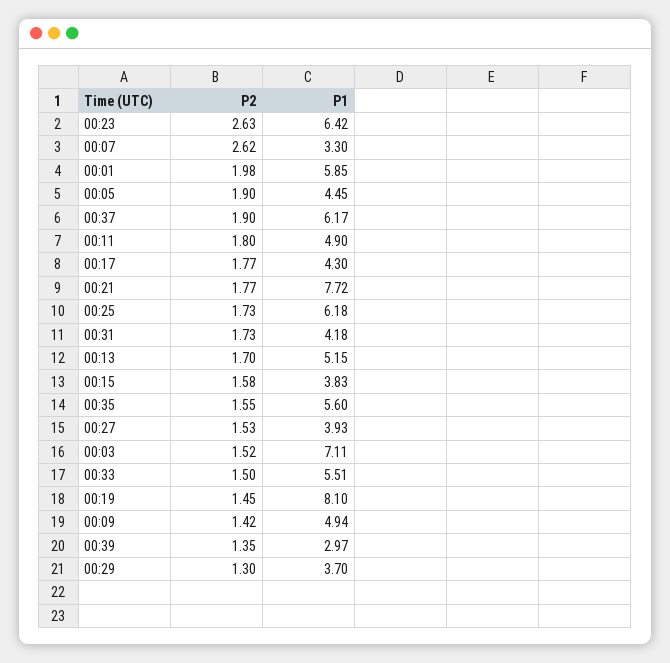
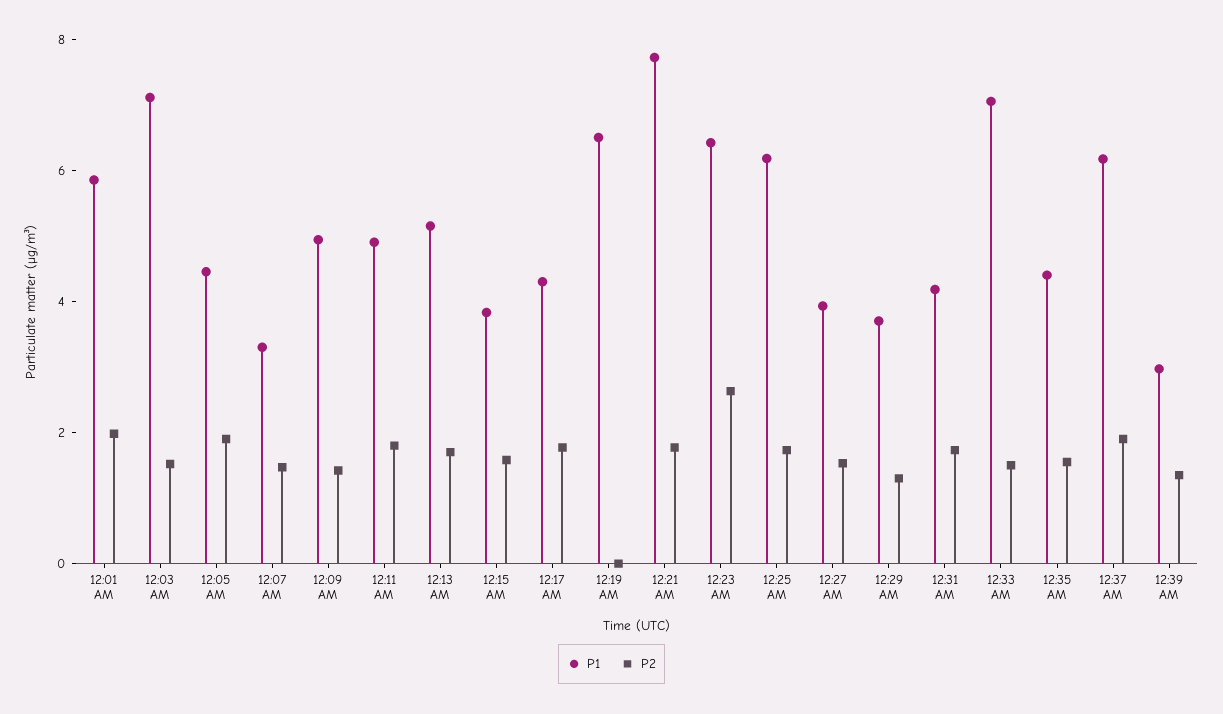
P2, 00:07: 2.62 -> 1.5
P1, 00:35: 5.6 -> 4.5
P1, 00:33: 5.51 -> 7
P2, 00:19: 1.45 -> 0
P1, 00:19: 8.1 -> 6.5

